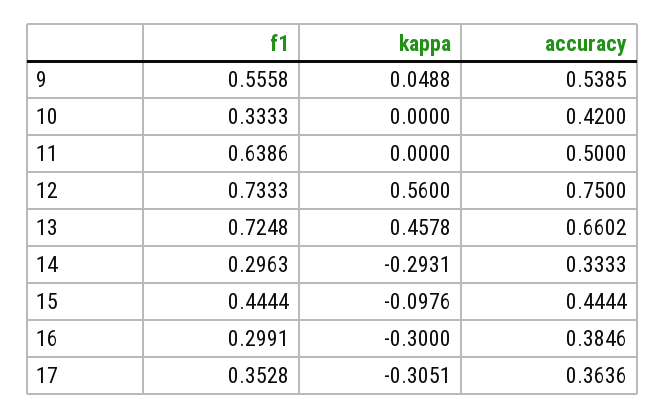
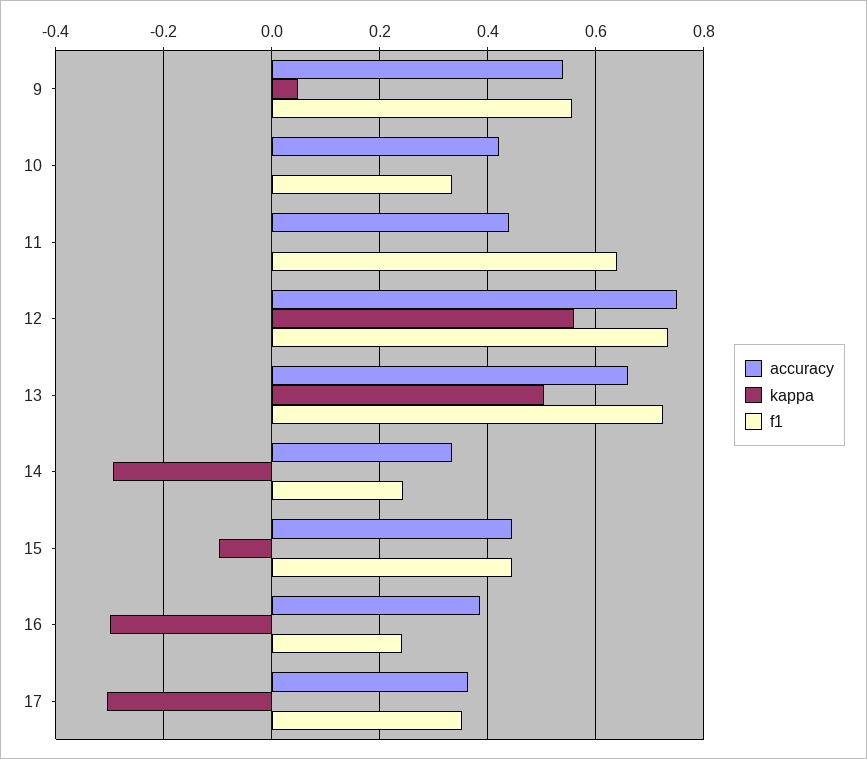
accuracy, 11: 0.5 -> 0.44
kappa, 13: 0.4578 -> 0.5
f1, 14: 0.2963 -> 0.24
f1, 16: 0.2991 -> 0.24

